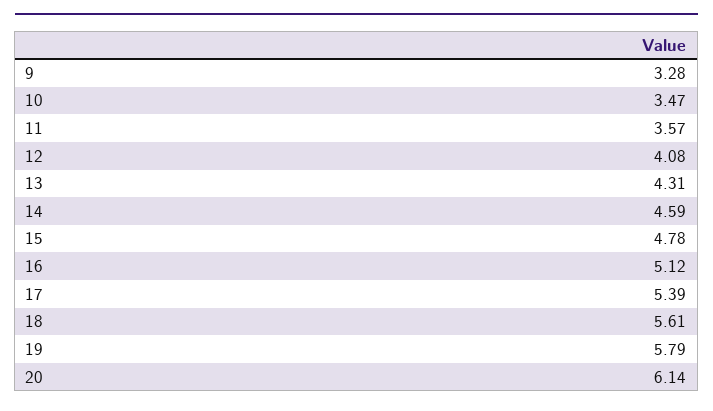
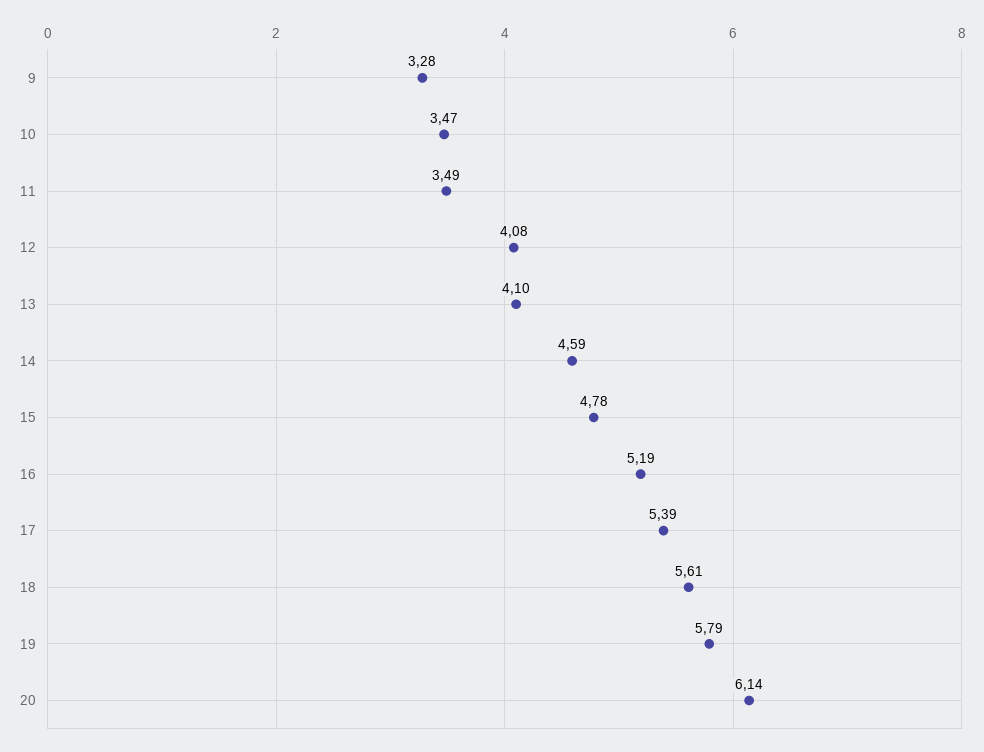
11: 3.57 -> 3.49
13: 4.31 -> 4.1
16: 5.12 -> 5.19

